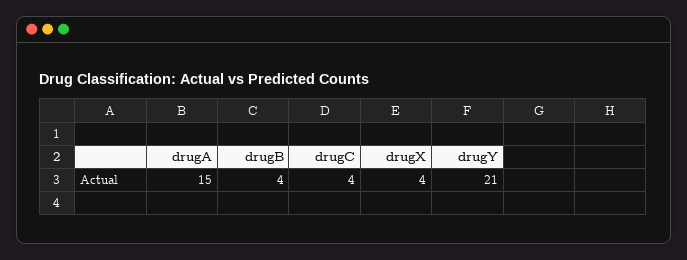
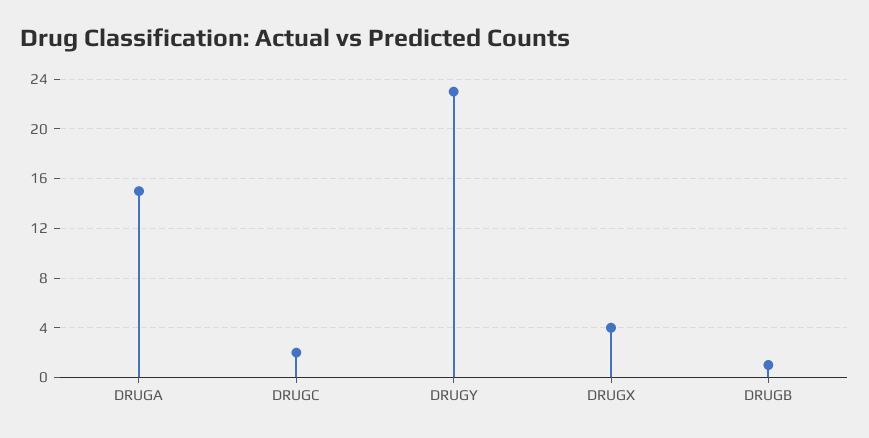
drugB: 4 -> 1
drugC: 4 -> 2
drugY: 21 -> 23

